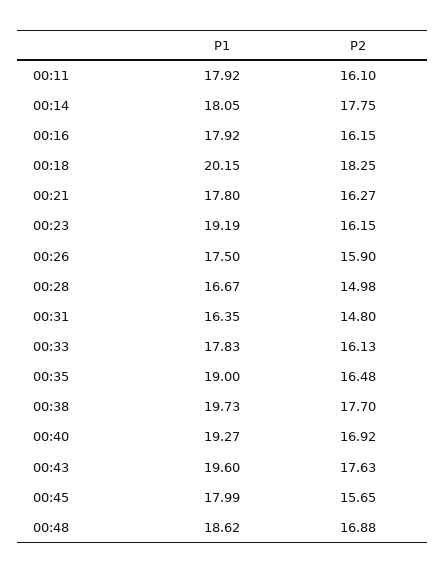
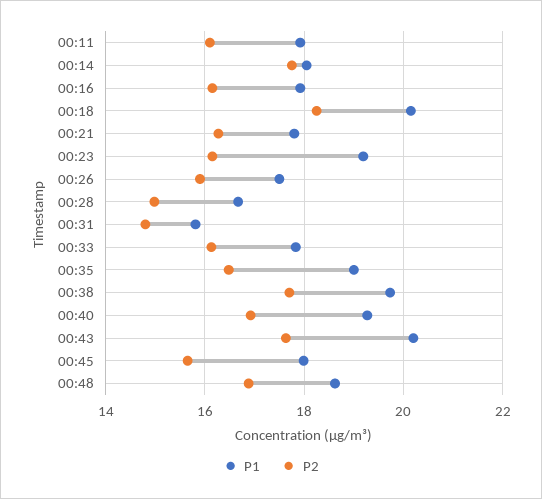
P1, 00:31: 16.35 -> 15.8
P1, 00:43: 19.6 -> 20.2

